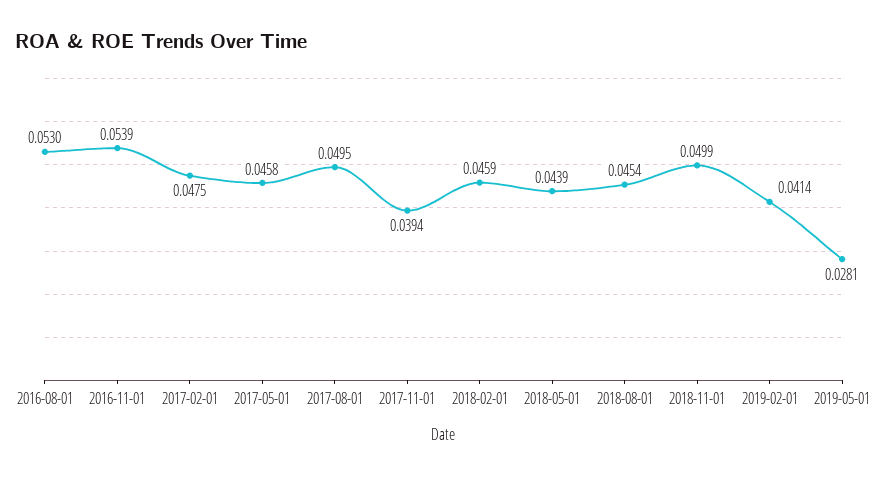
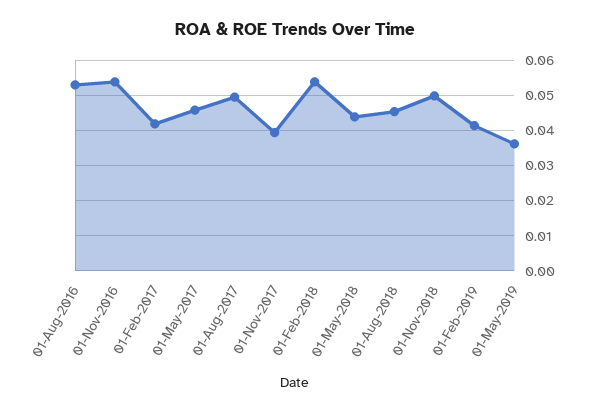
2017-02-01: 0.0475 -> 0.042
2018-02-01: 0.0459 -> 0.054
2019-05-01: 0.0281 -> 0.036

